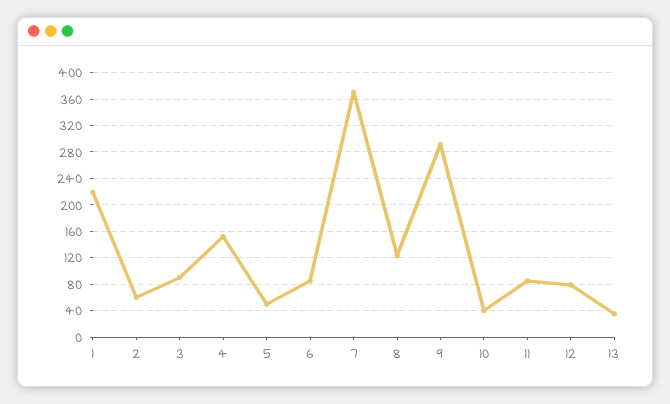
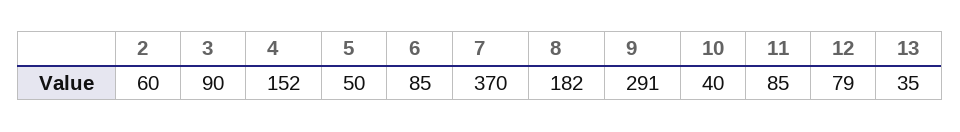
1: 220 -> none
8: 120 -> 182

